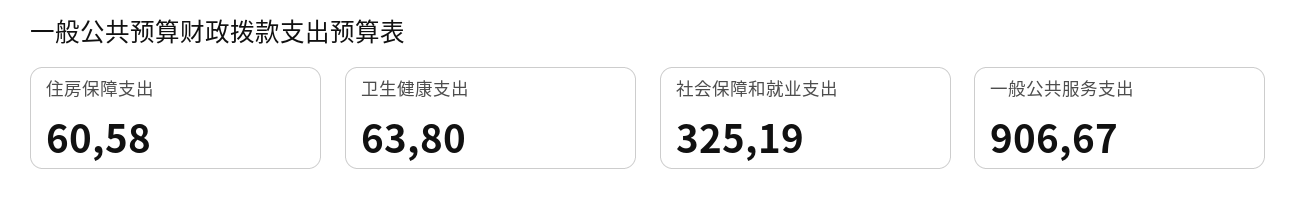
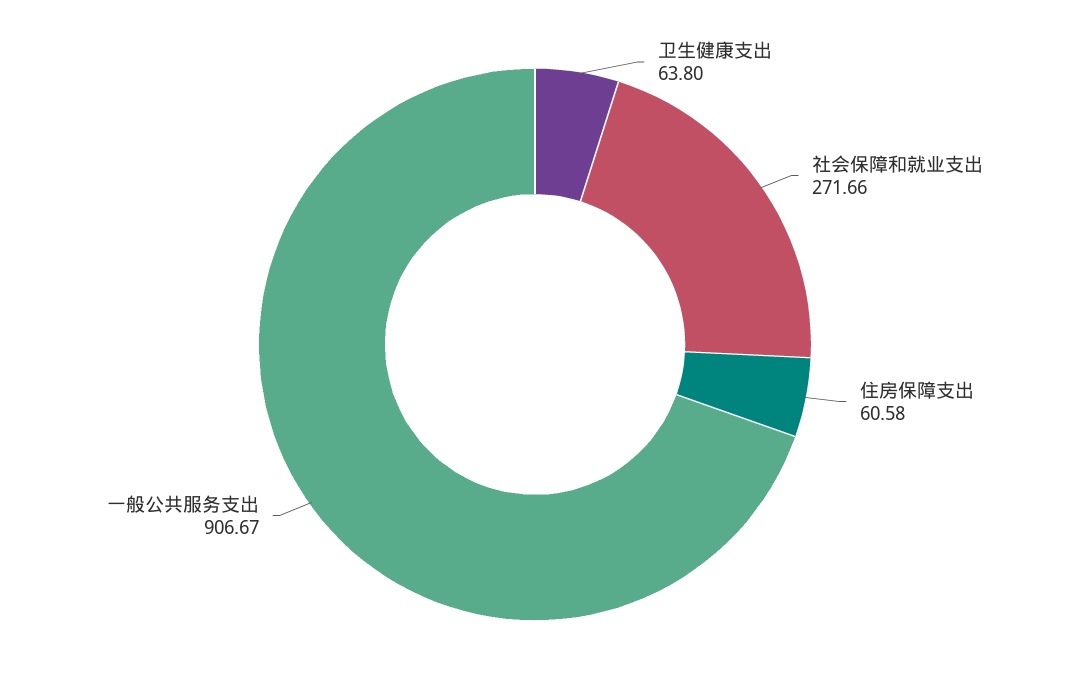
社会保障和就业支出: 325.19 -> 271.66

